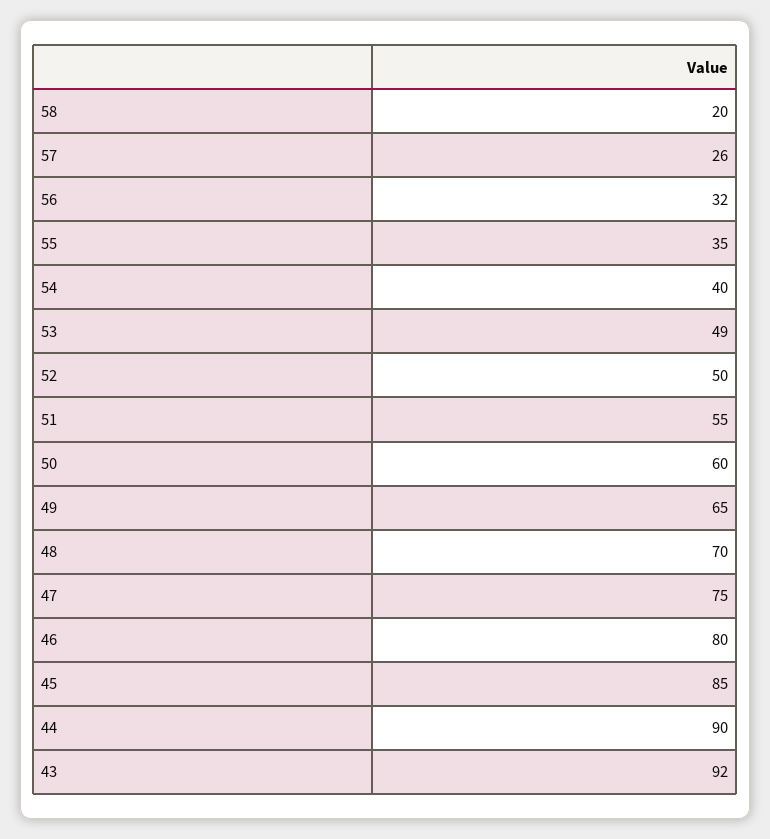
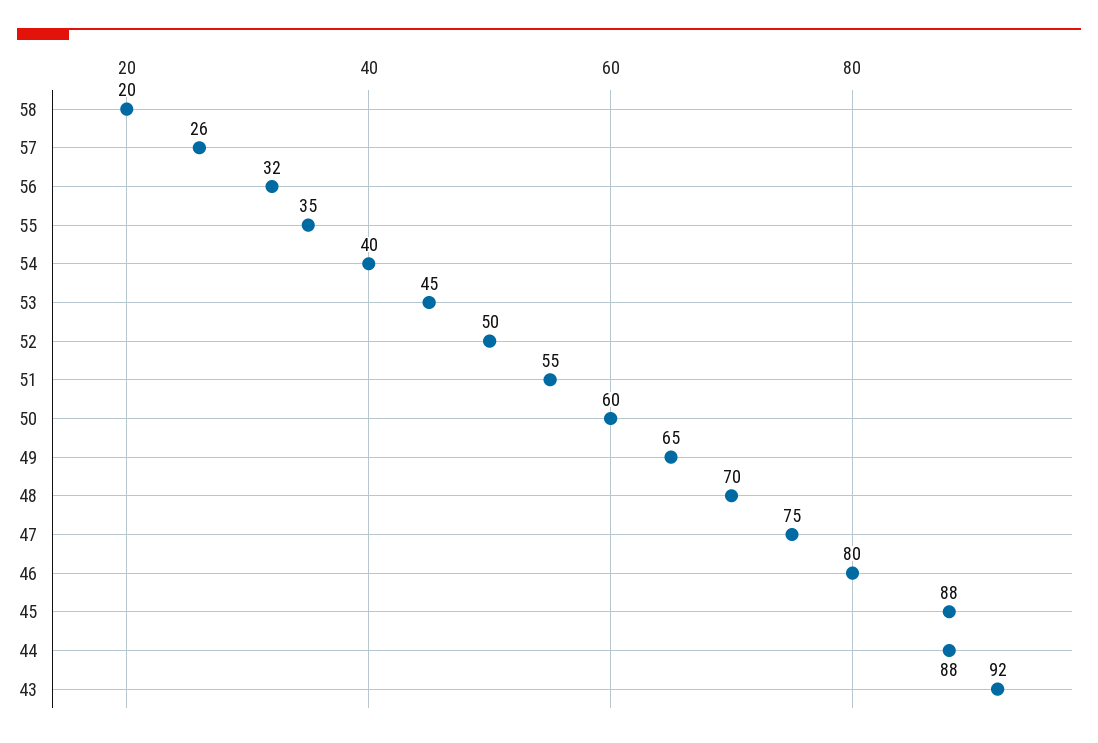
53: 49 -> 45
45: 85 -> 88
44: 90 -> 88

